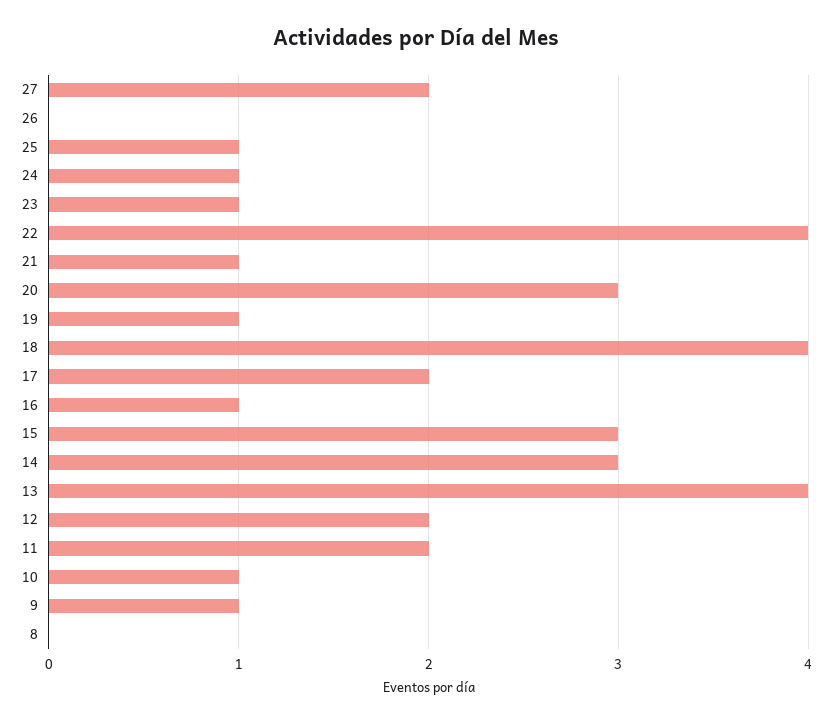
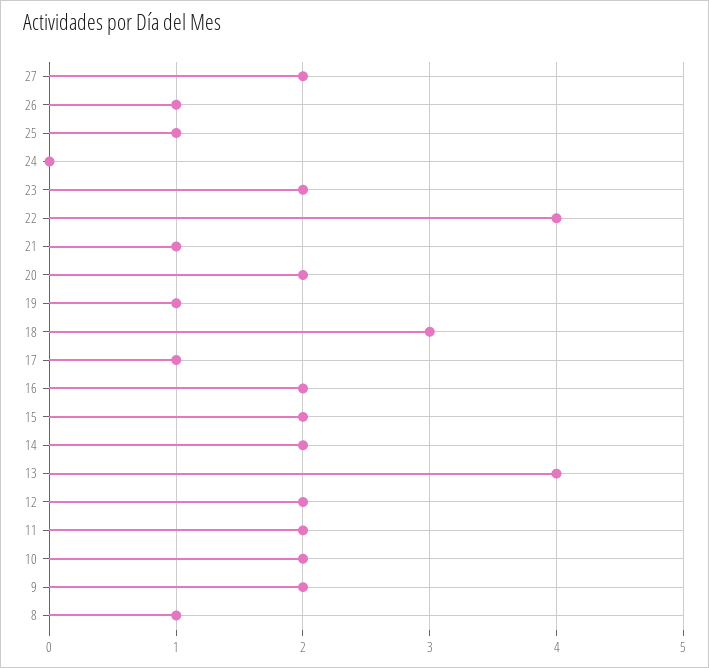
26: 0 -> 1
24: 1 -> 0
23: 1 -> 2
20: 3 -> 2
18: 4 -> 3
17: 2 -> 1
16: 1 -> 2
15: 3 -> 2
14: 3 -> 2
10: 1 -> 2
9: 1 -> 2
8: 0 -> 1

